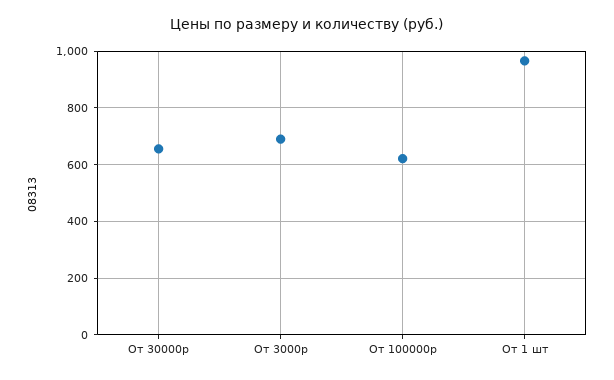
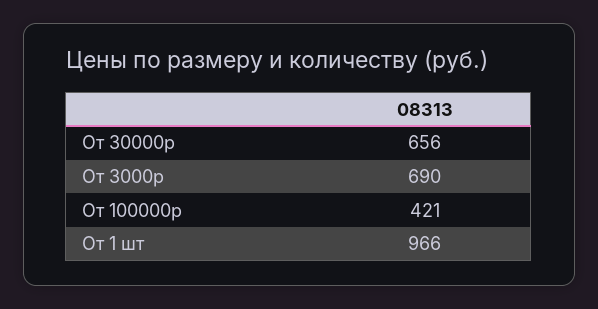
От 100000р: 625 -> 421

